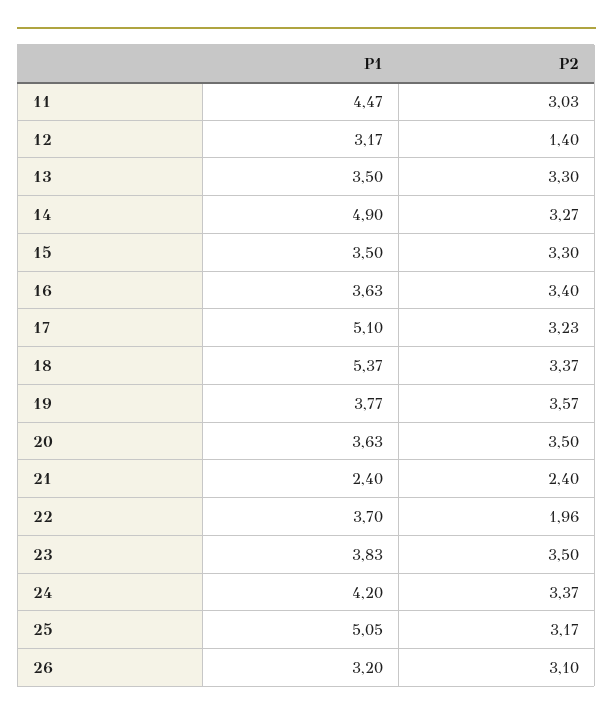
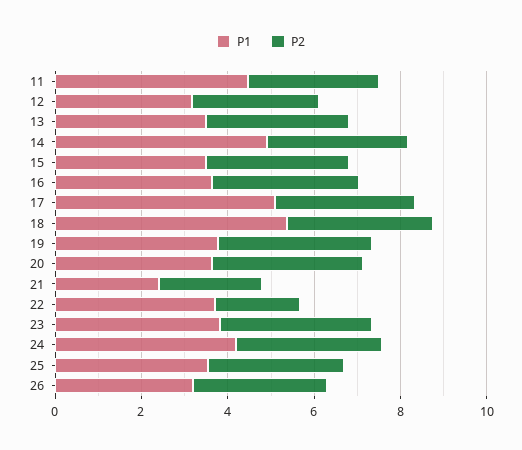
P2, 12: 1.4 -> 3
P1, 25: 5.05 -> 3.5

